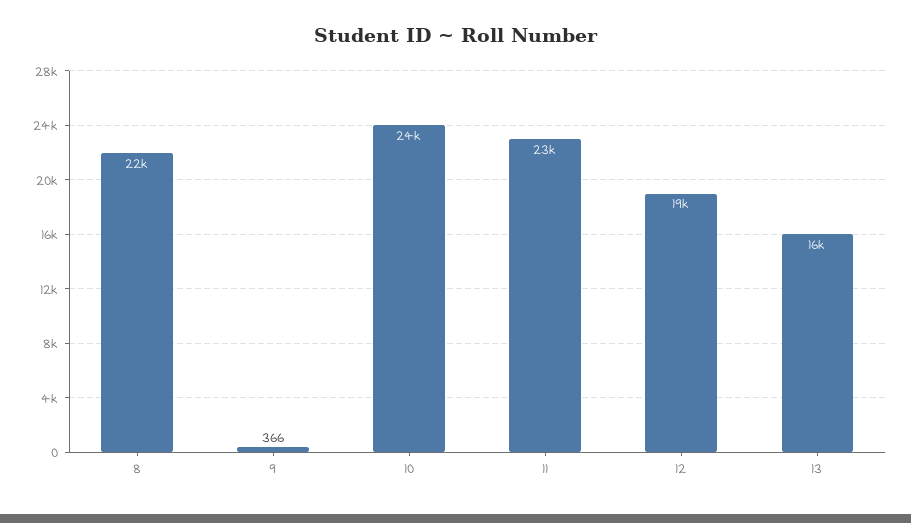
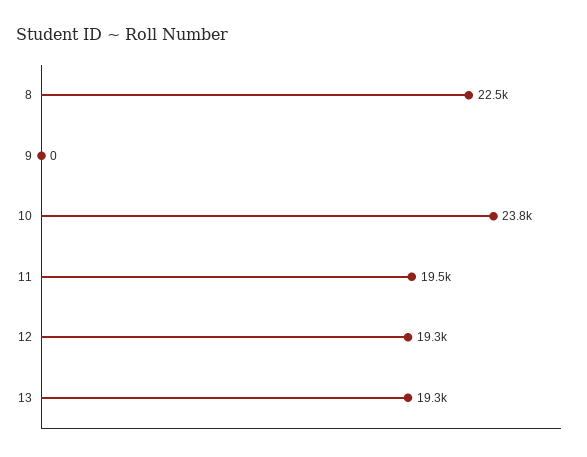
9: 366 -> 0
11: 23000 -> 19500
13: 16000 -> 19300

